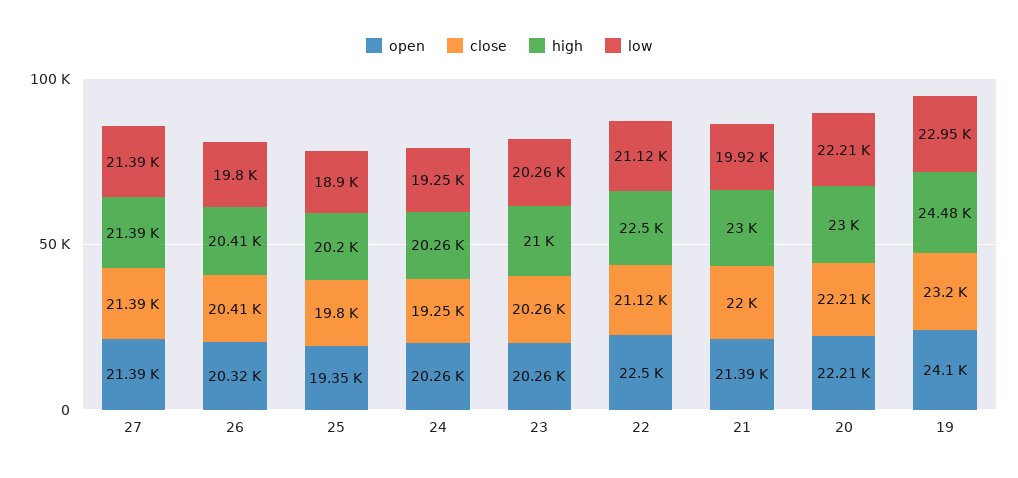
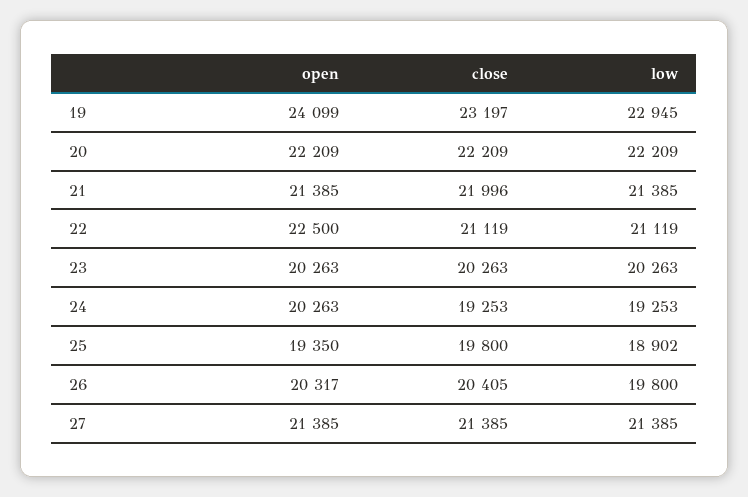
high, 27: 21390 -> none
high, 26: 20410 -> none
high, 25: 20200 -> none
high, 24: 20260 -> none
high, 23: 21000 -> none
high, 22: 22500 -> none
high, 21: 23000 -> none
low, 21: 19920 -> 21385
high, 20: 23000 -> none
high, 19: 24480 -> none

